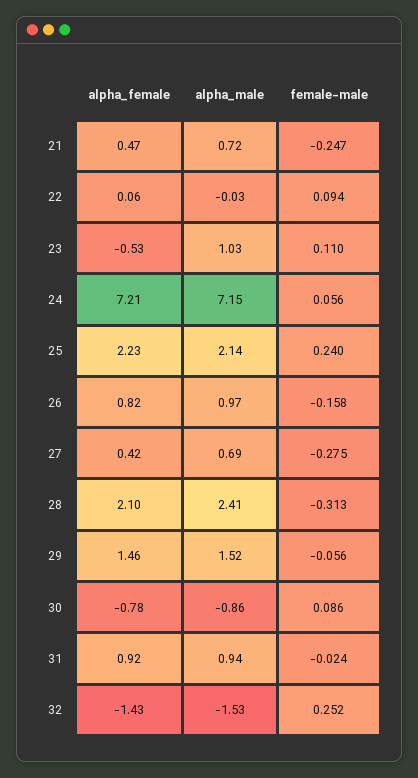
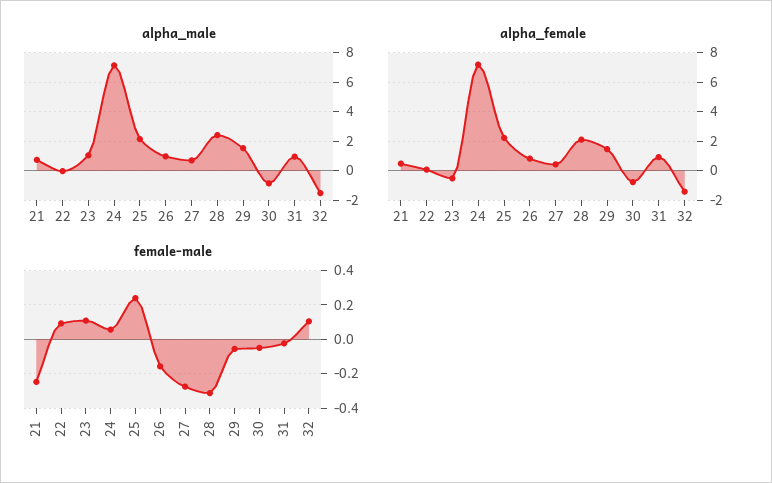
female-male, 30: 0.086 -> -0.05
female-male, 32: 0.252 -> 0.1

